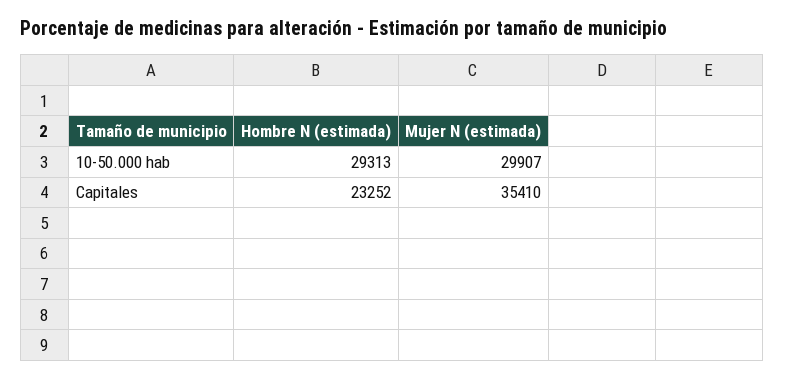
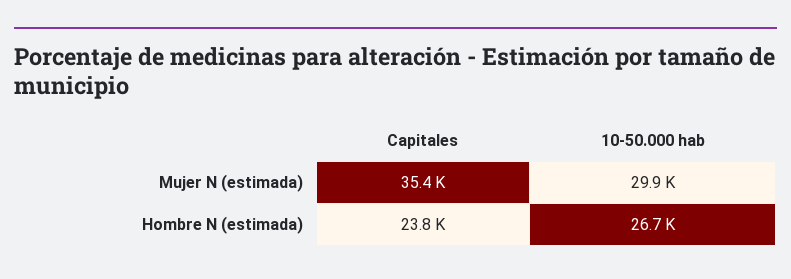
Hombre N (estimada), 10-50.000 hab: 29313 -> 26700
Hombre N (estimada), Capitales: 23252 -> 23800

